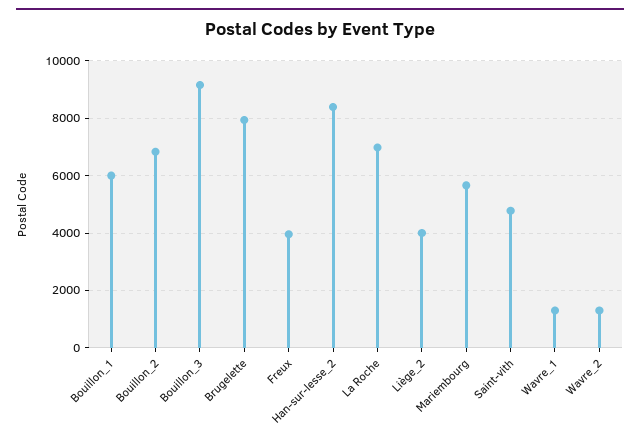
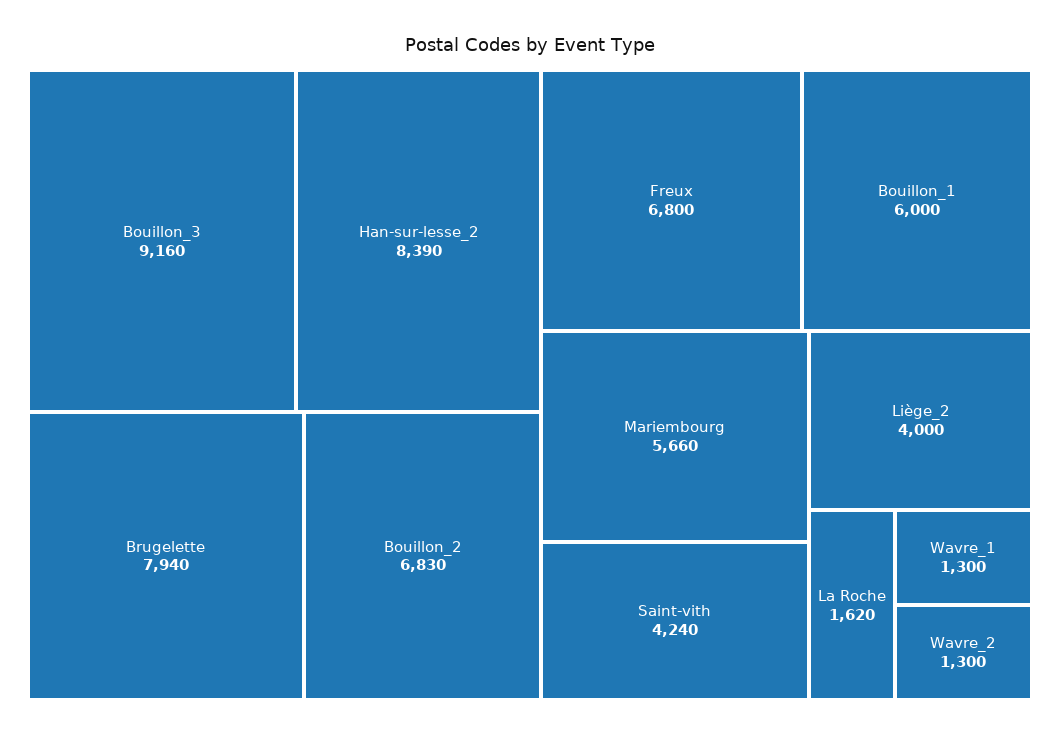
Freux: 4000 -> 6800
La Roche: 7000 -> 1620
Saint-vith: 4750 -> 4240

